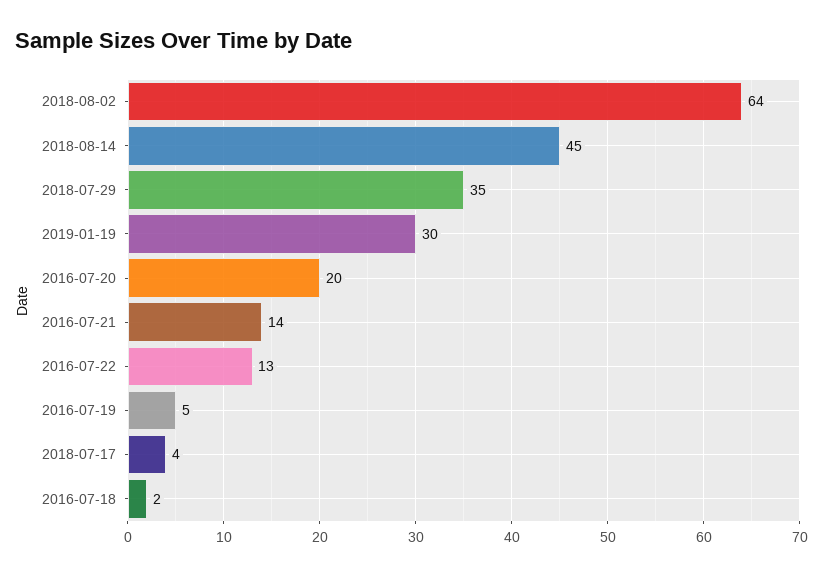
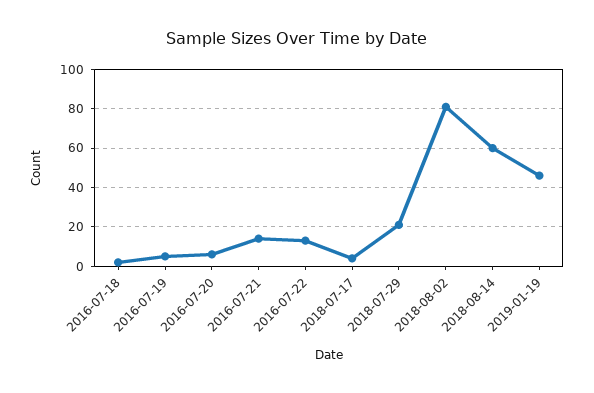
2018-08-02: 64 -> 80
2018-08-14: 45 -> 60
2018-07-29: 35 -> 20
2019-01-19: 30 -> 45
2016-07-20: 20 -> 5

